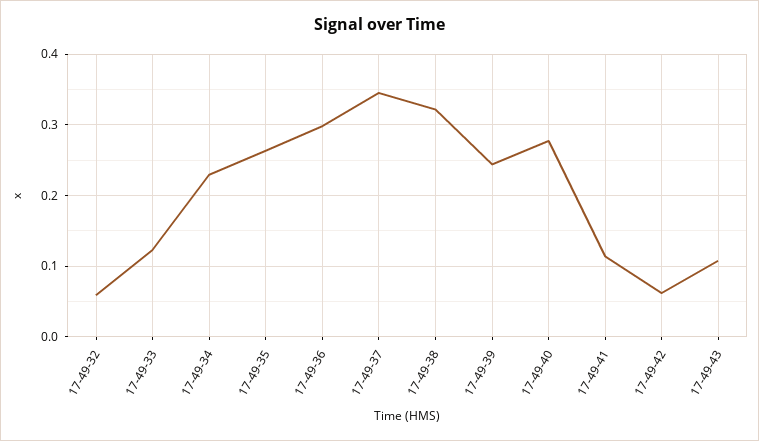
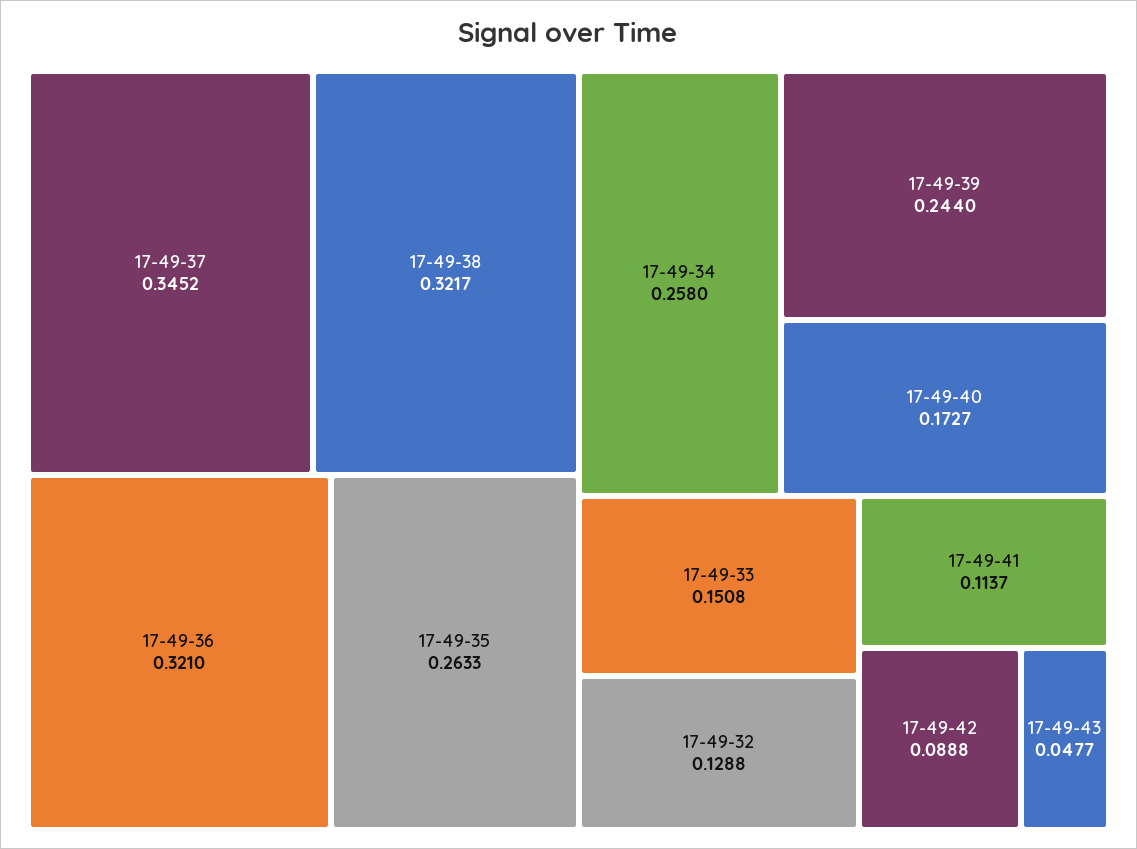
17-49-32: 0.06 -> 0.1288
17-49-33: 0.12 -> 0.1508
17-49-34: 0.23 -> 0.258
17-49-36: 0.3 -> 0.321
17-49-40: 0.28 -> 0.1727
17-49-42: 0.06 -> 0.0888
17-49-43: 0.11 -> 0.0477

